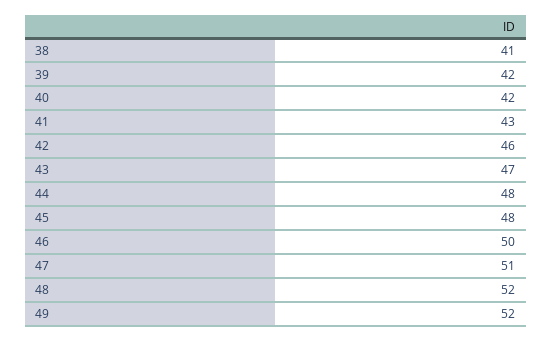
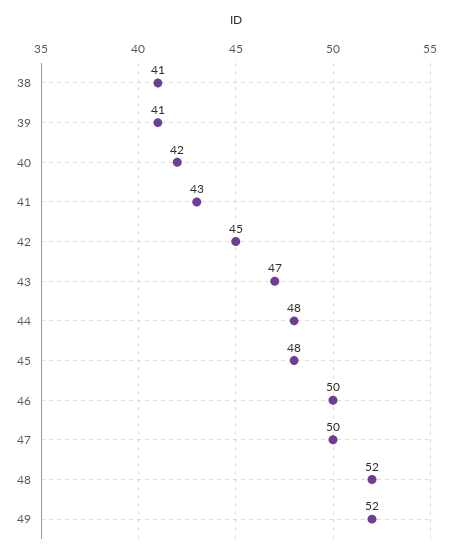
39: 42 -> 41
42: 46 -> 45
47: 51 -> 50

